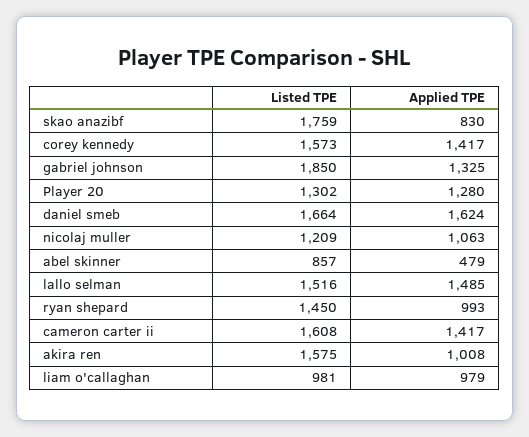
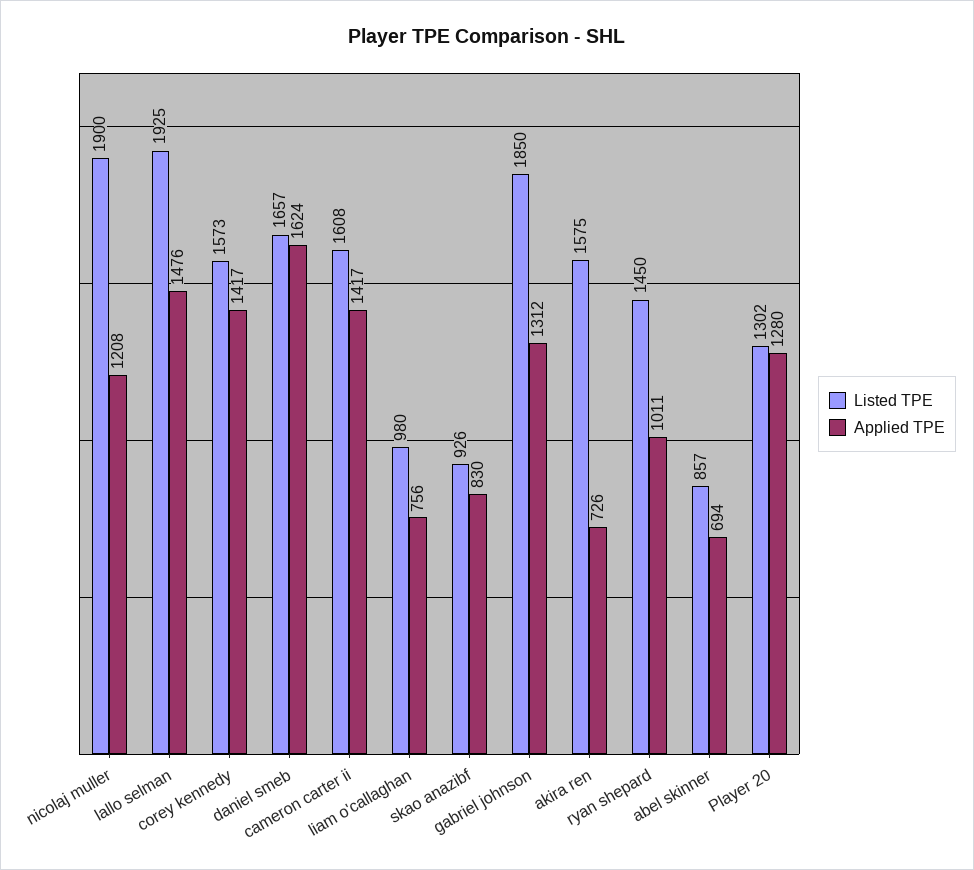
Listed TPE, skao anazibf: 1759 -> 926
Applied TPE, gabriel johnson: 1325 -> 1312
Listed TPE, daniel smeb: 1664 -> 1657
Listed TPE, nicolaj muller: 1209 -> 1900
Applied TPE, nicolaj muller: 1063 -> 1208
Applied TPE, abel skinner: 479 -> 694
Listed TPE, lallo selman: 1516 -> 1925
Applied TPE, lallo selman: 1485 -> 1476
Applied TPE, ryan shepard: 993 -> 1011
Applied TPE, akira ren: 1008 -> 726
Listed TPE, liam o'callaghan: 981 -> 980
Applied TPE, liam o'callaghan: 979 -> 756

